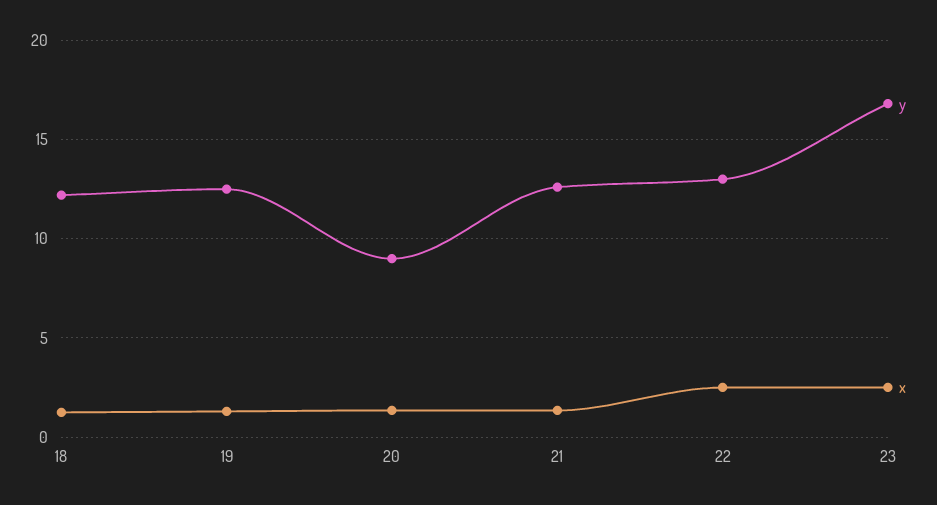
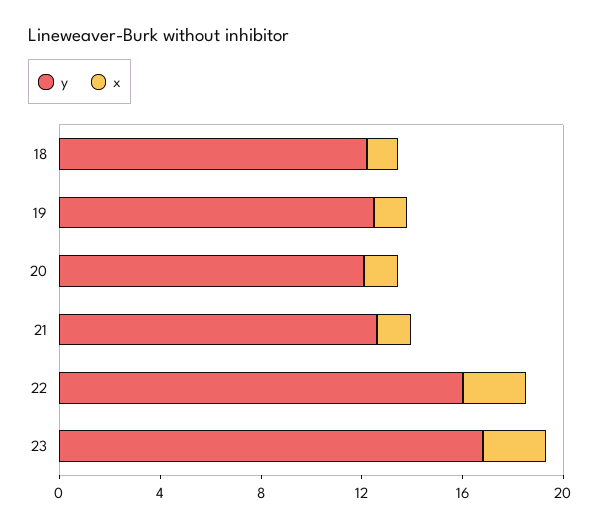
y, 20: 9 -> 12
y, 22: 13 -> 16

